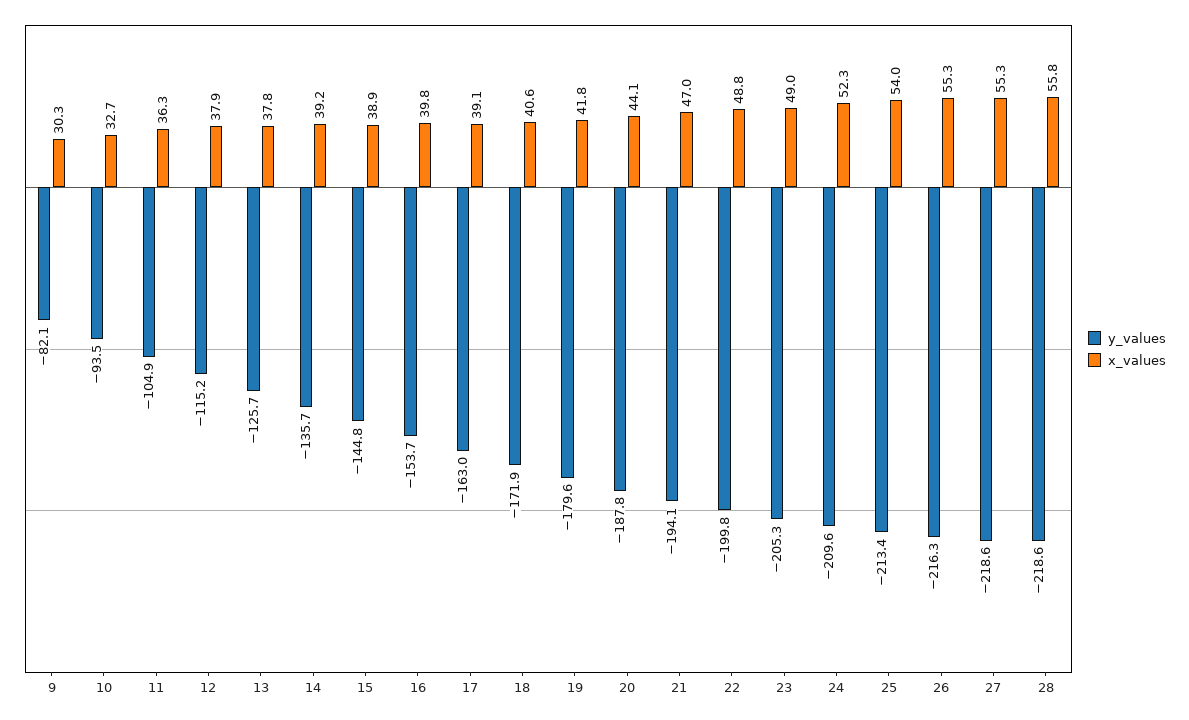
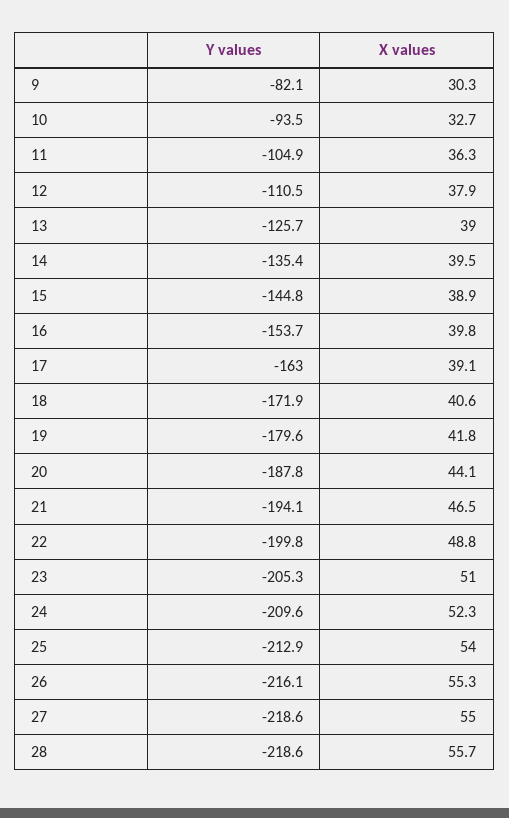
y_values, 12: -115.2 -> -110.5
x_values, 13: 37.8 -> 39
y_values, 14: -135.7 -> -135.4
x_values, 14: 39.2 -> 39.5
x_values, 21: 47 -> 46.5
x_values, 23: 49 -> 51
y_values, 25: -213.4 -> -212.9
y_values, 26: -216.3 -> -216.1
x_values, 27: 55.3 -> 55
x_values, 28: 55.8 -> 55.7

